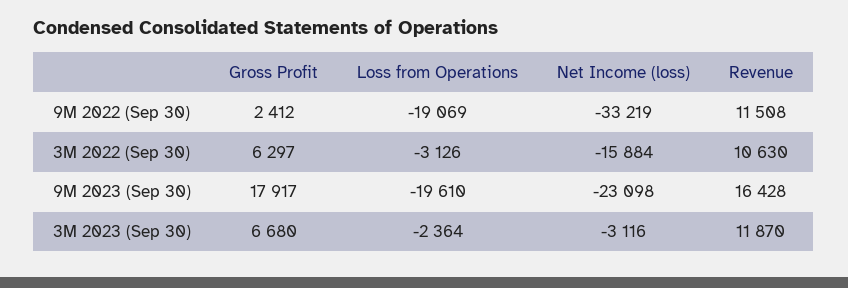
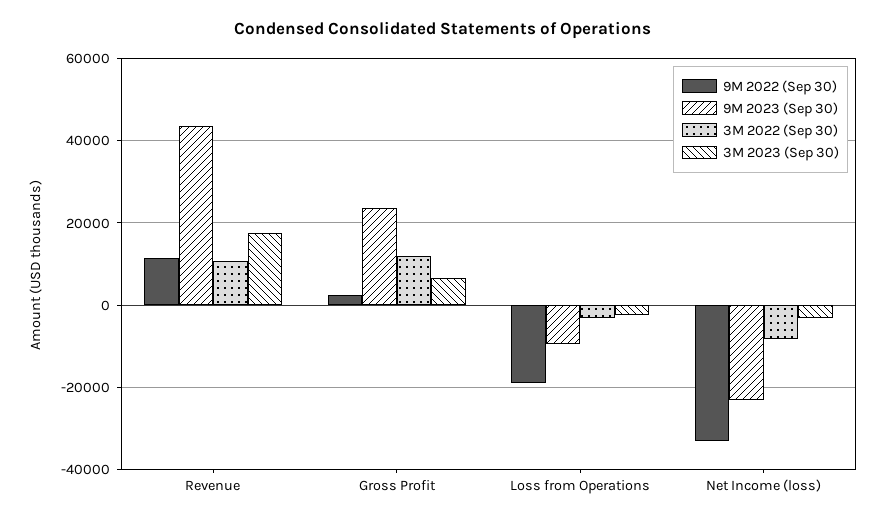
3M 2022 (Sep 30), Gross Profit: 6297 -> 12000
3M 2022 (Sep 30), Net Income (loss): -15884 -> -8000
9M 2023 (Sep 30), Gross Profit: 17917 -> 24000
9M 2023 (Sep 30), Loss from Operations: -19610 -> -10000
9M 2023 (Sep 30), Revenue: 16428 -> 44000
3M 2023 (Sep 30), Revenue: 11870 -> 18000

